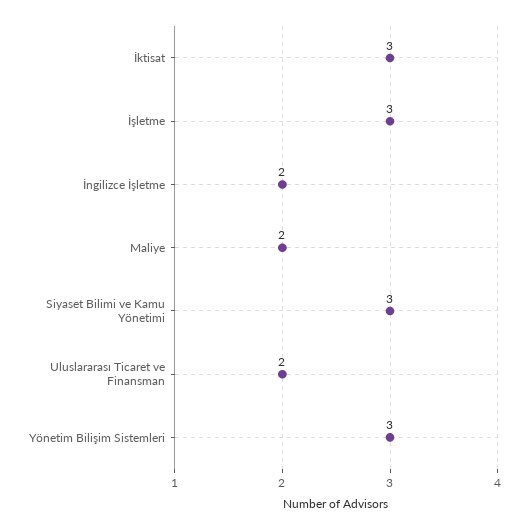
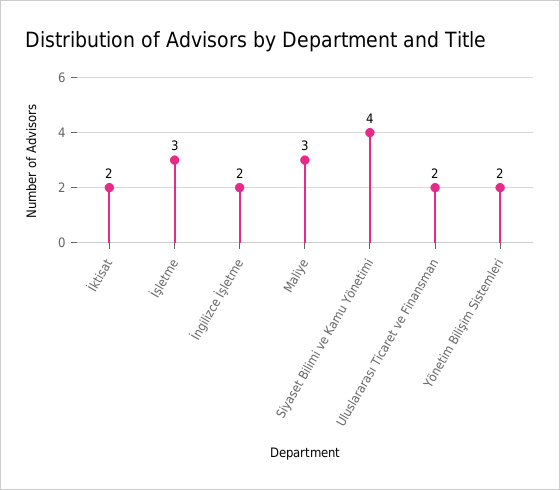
İktisat: 3 -> 2
Maliye: 2 -> 3
Siyaset Bilimi ve Kamu Yönetimi: 3 -> 4
Yönetim Bilişim Sistemleri: 3 -> 2

